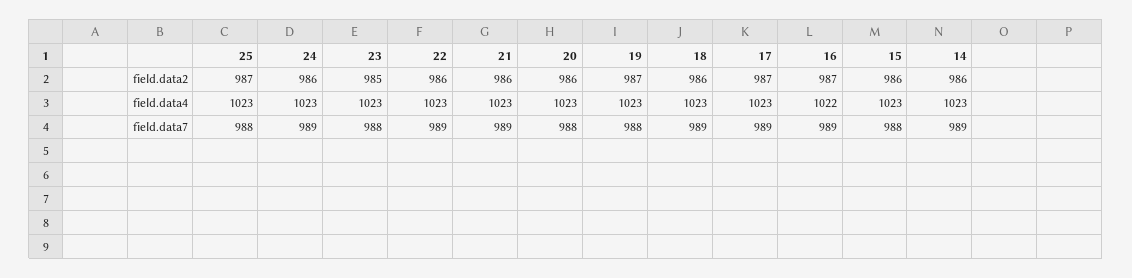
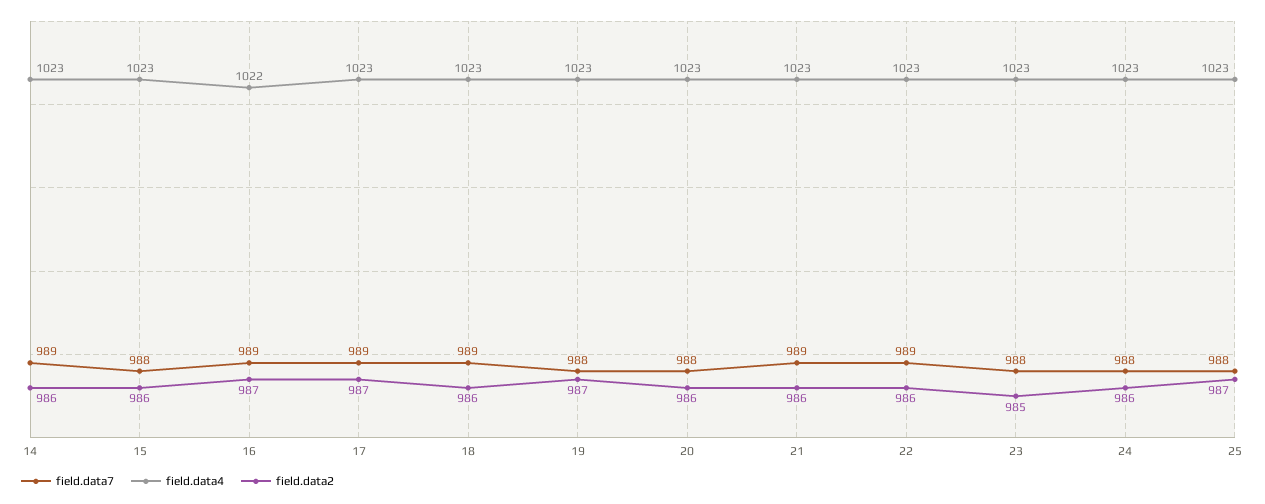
field.data7, 24: 989 -> 988

